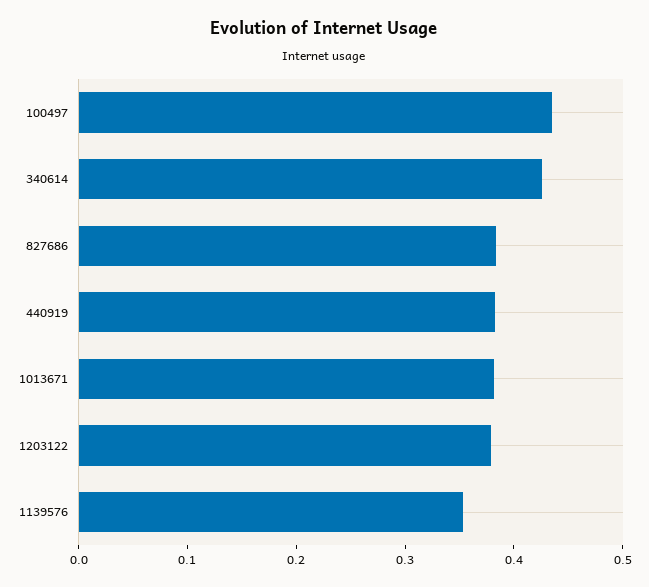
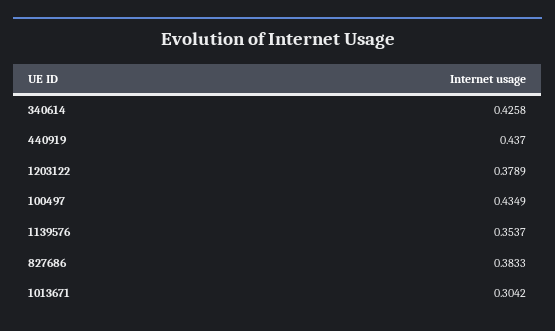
440919: 0.38 -> 0.437
1013671: 0.38 -> 0.3042

